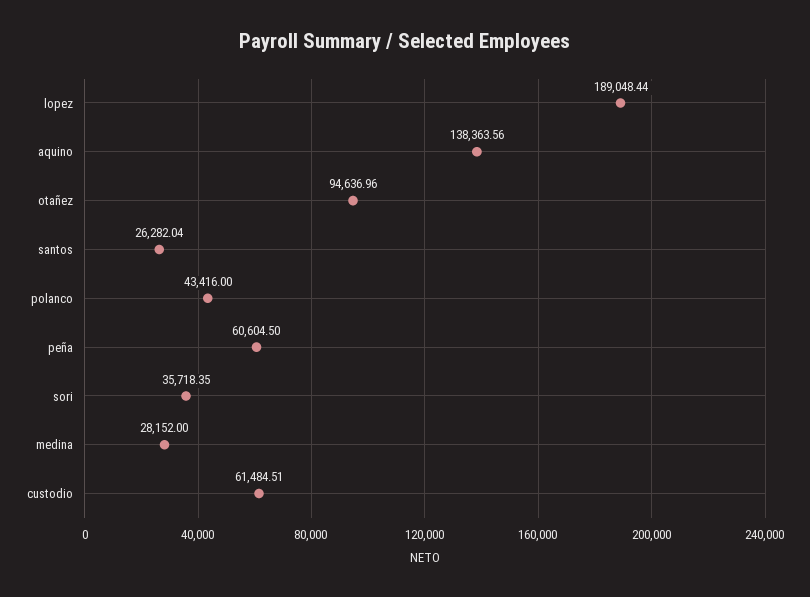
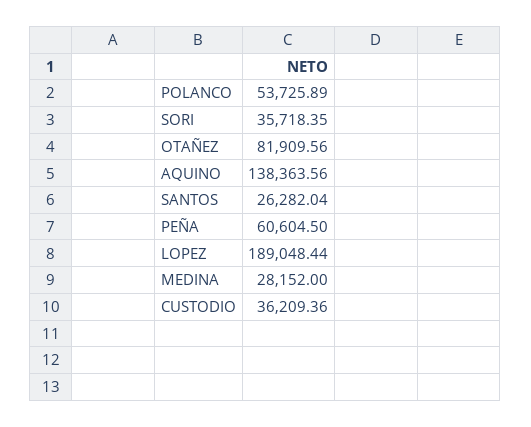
otañez: 94636.96 -> 81909.56
polanco: 43416 -> 53725.89
custodio: 61484.51 -> 36209.36

